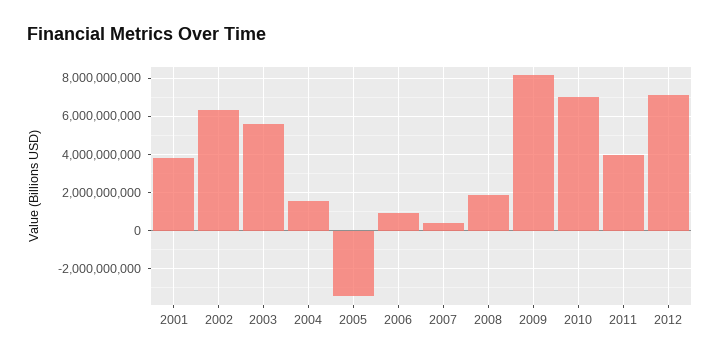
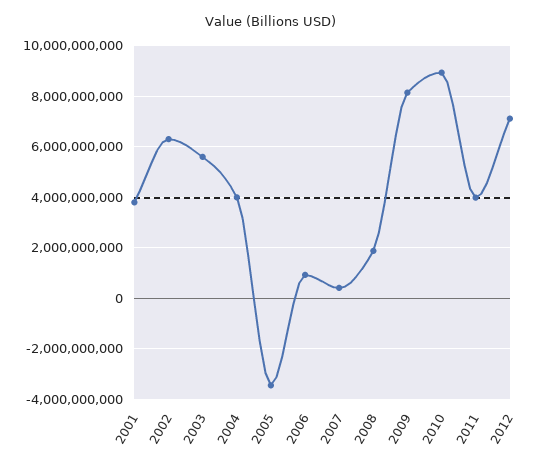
2004: 1500000000 -> 4000000000
2010: 7000000000 -> 9000000000

